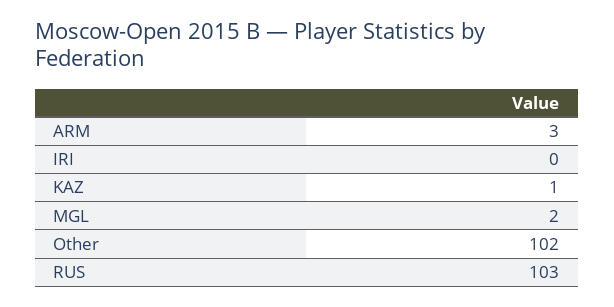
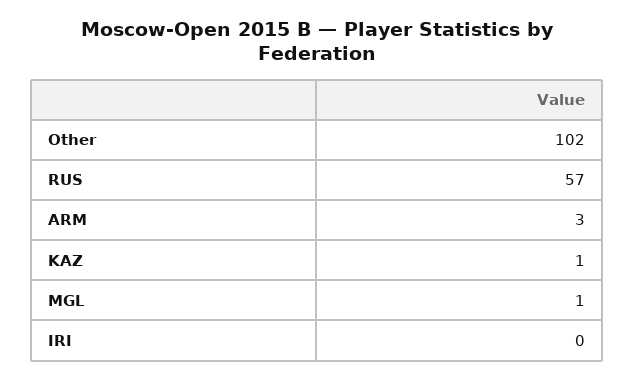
MGL: 2 -> 1
RUS: 103 -> 57

